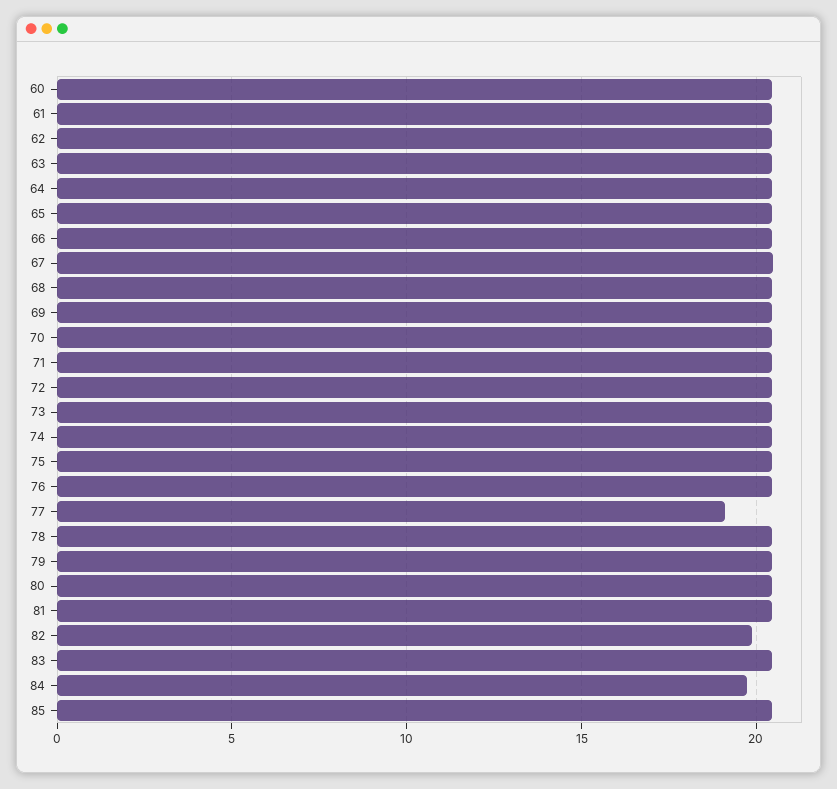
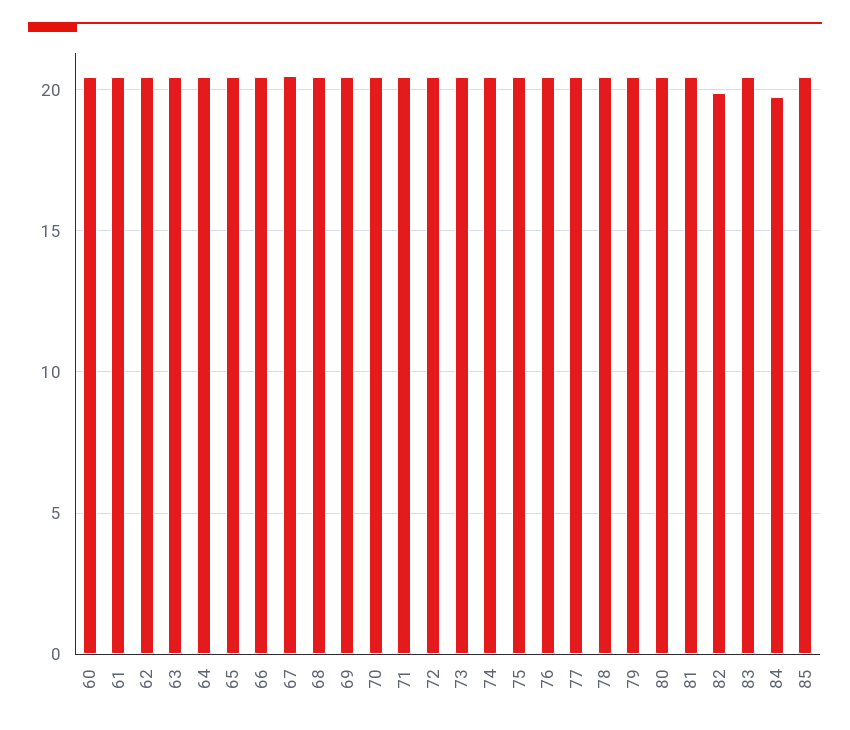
77: 19 -> 20.5

